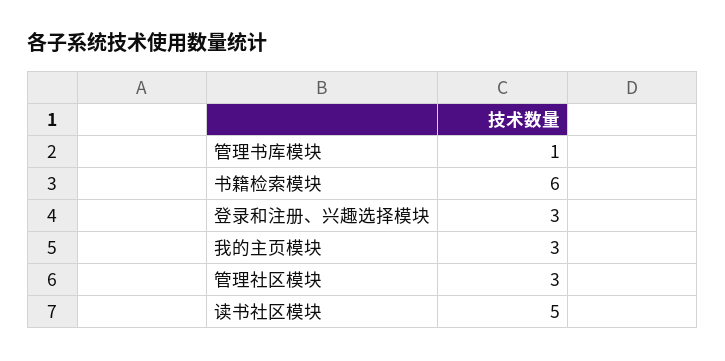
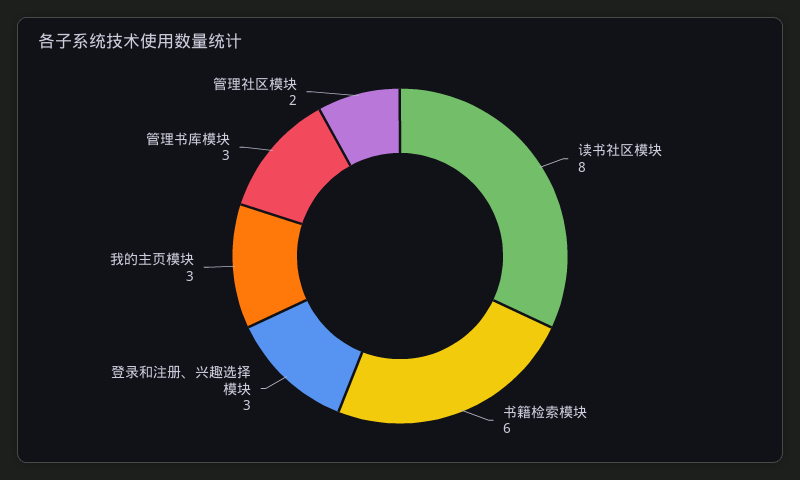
管理书库模块: 1 -> 3
管理社区模块: 3 -> 2
读书社区模块: 5 -> 8

